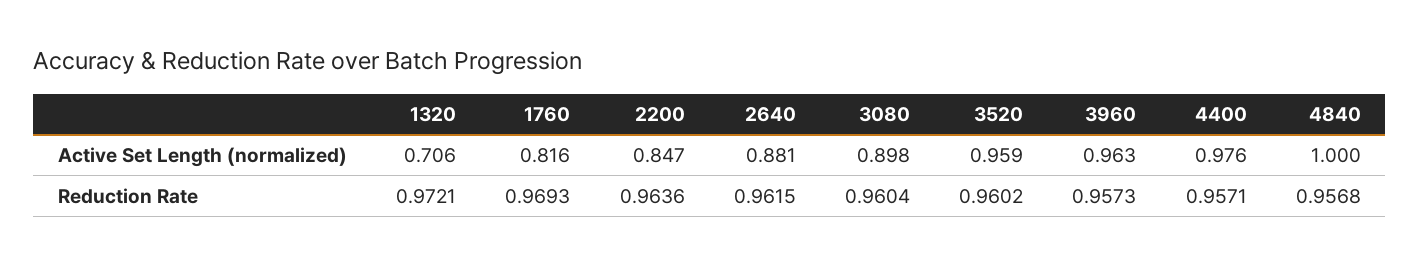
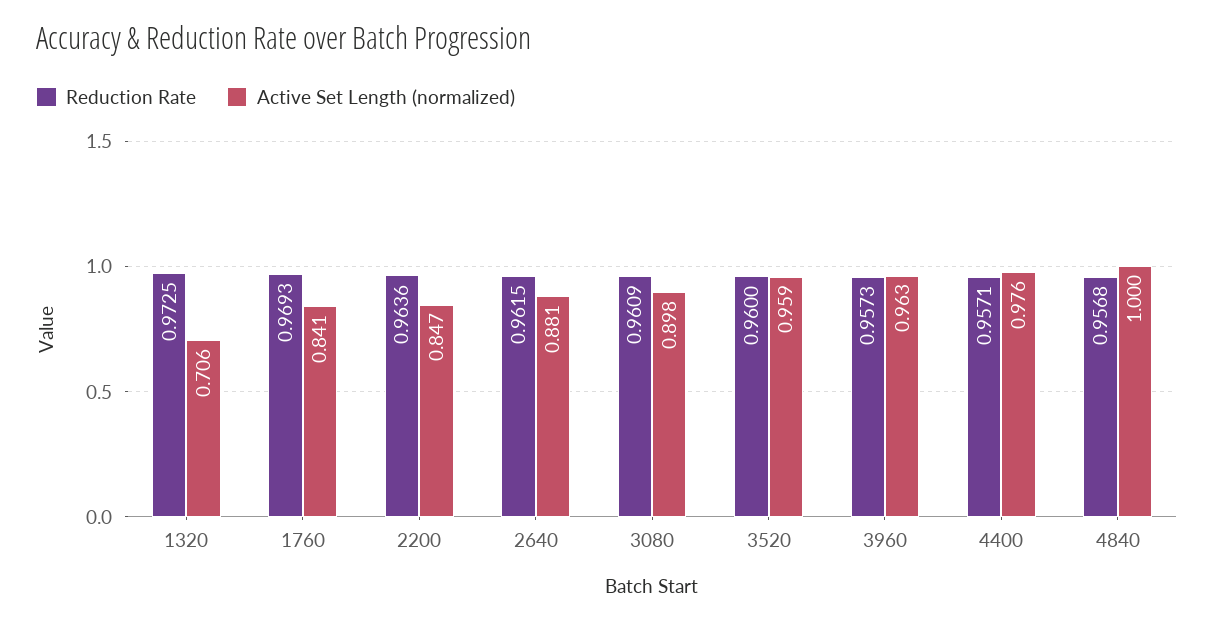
Active Set Length (normalized), 1760: 0.816 -> 0.841
Reduction Rate, 1320: 0.9721 -> 0.9725
Reduction Rate, 3080: 0.9604 -> 0.9609
Reduction Rate, 3520: 0.9602 -> 0.96

